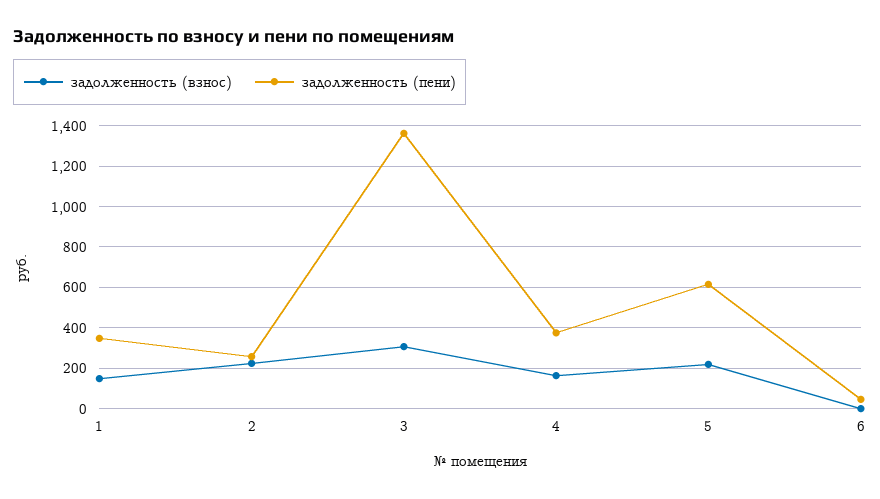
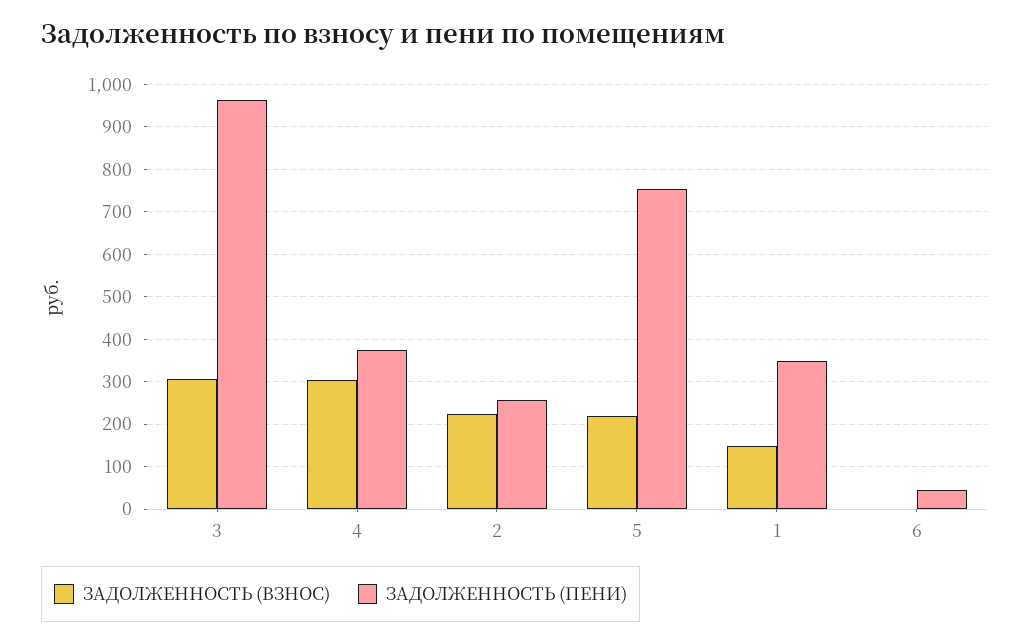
задолженность (пени), 3: 1350 -> 960
задолженность (взнос), 4: 150 -> 300
задолженность (пени), 5: 600 -> 760

